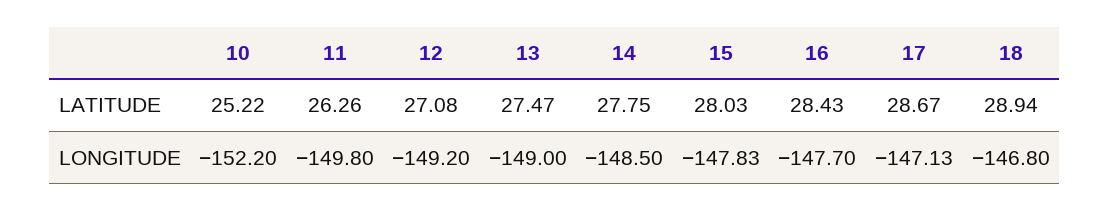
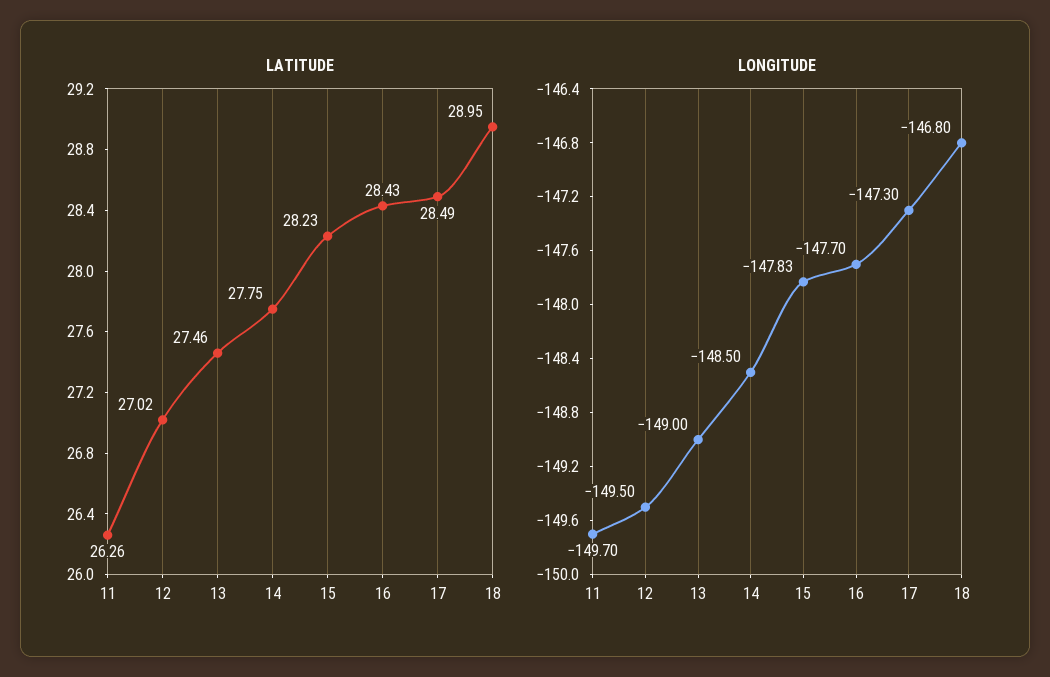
LATITUDE, 10: 25.22 -> none
LATITUDE, 12: 27.08 -> 27.02
LATITUDE, 13: 27.47 -> 27.46
LATITUDE, 15: 28.03 -> 28.23
LATITUDE, 17: 28.67 -> 28.49
LATITUDE, 18: 28.94 -> 28.95
LONGITUDE, 10: -152.2 -> none
LONGITUDE, 11: -149.8 -> -149.7
LONGITUDE, 12: -149.2 -> -149.5
LONGITUDE, 17: -147.13 -> -147.3

